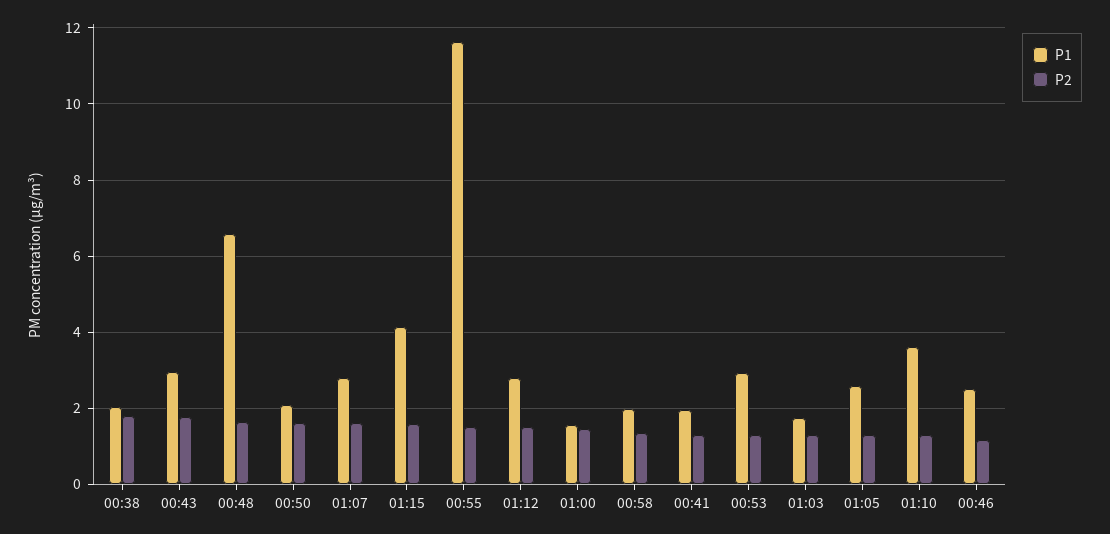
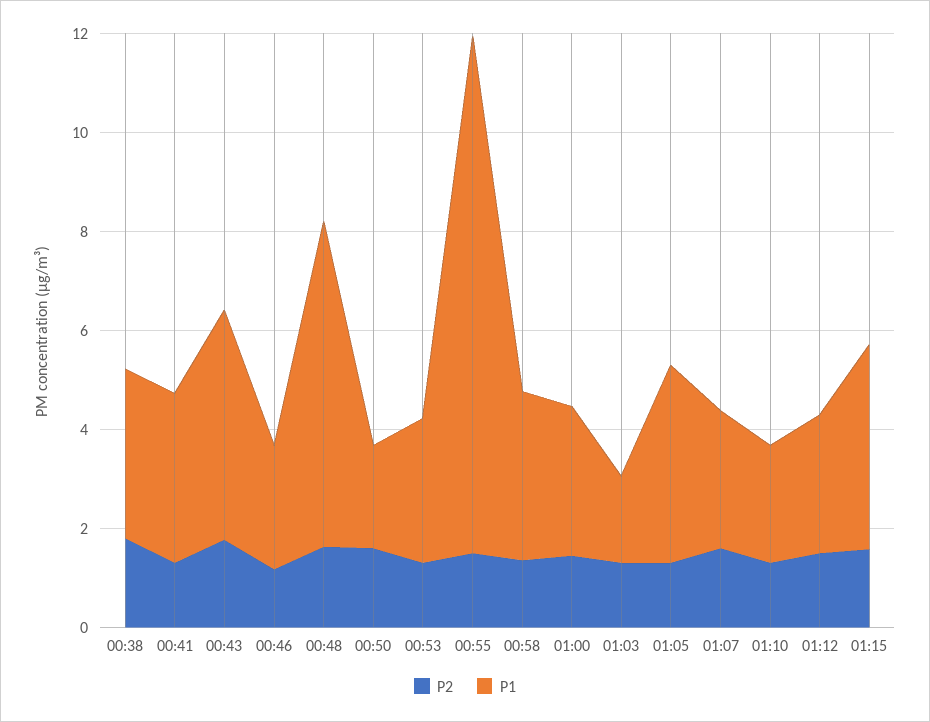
P1, 00:38: 2 -> 3.5
P1, 00:43: 3 -> 4.5
P1, 00:55: 11.6 -> 10.5
P1, 01:00: 1.6 -> 3
P1, 00:58: 2 -> 3.5
P1, 00:41: 2 -> 3.5
P1, 01:05: 2.6 -> 4
P1, 01:10: 3.6 -> 2.5

